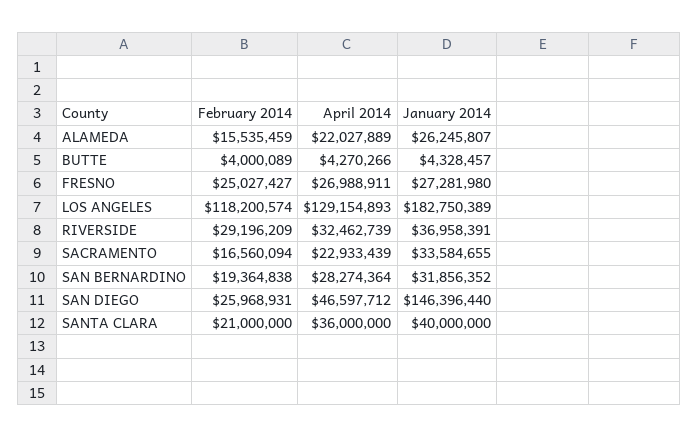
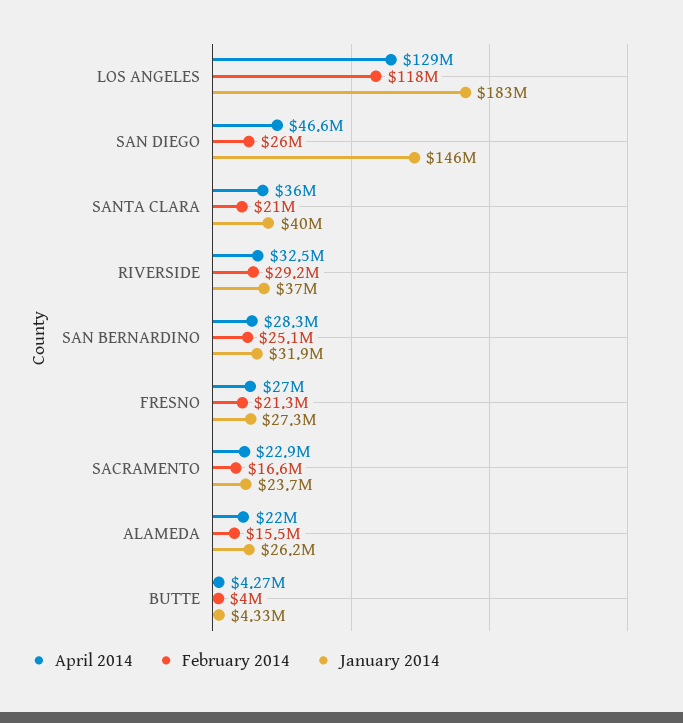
February 2014, FRESNO: 25027427 -> 21300000
January 2014, SACRAMENTO: 33584655 -> 23700000
February 2014, SAN BERNARDINO: 19364838 -> 25100000

